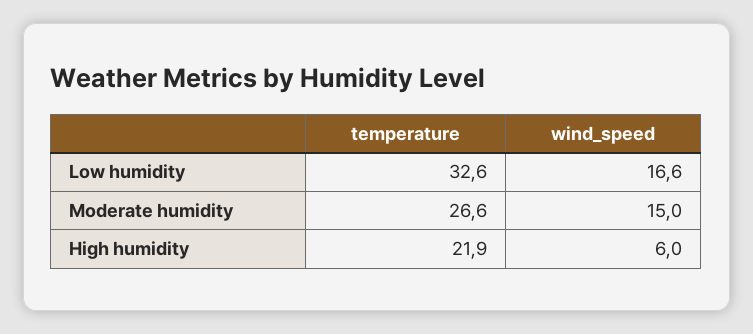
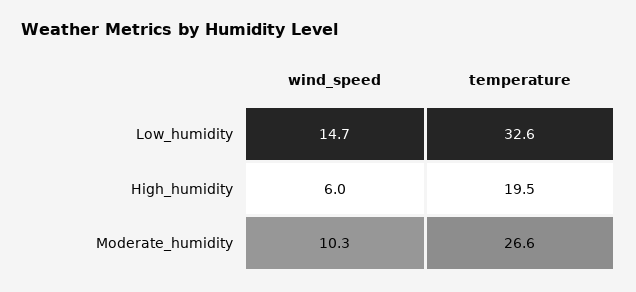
wind_speed, Low humidity: 16.6 -> 14.7
wind_speed, Moderate humidity: 15 -> 10.3
temperature, High humidity: 21.9 -> 19.5

